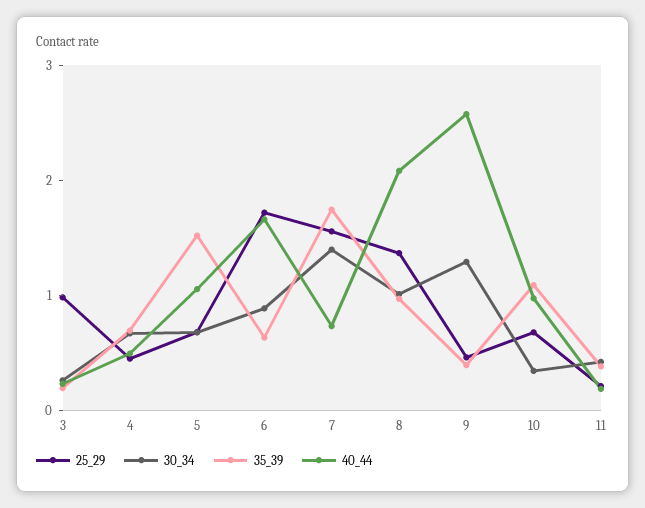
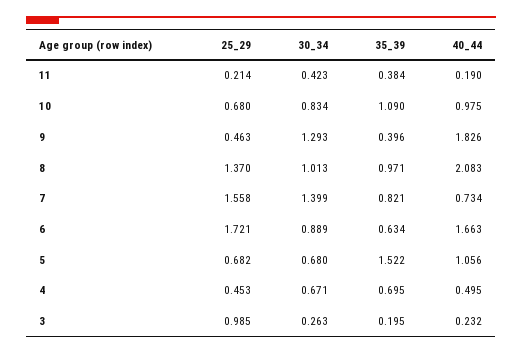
35_39, 7: 1.8 -> 0.821
40_44, 9: 2.6 -> 1.826
30_34, 10: 0.4 -> 0.834

